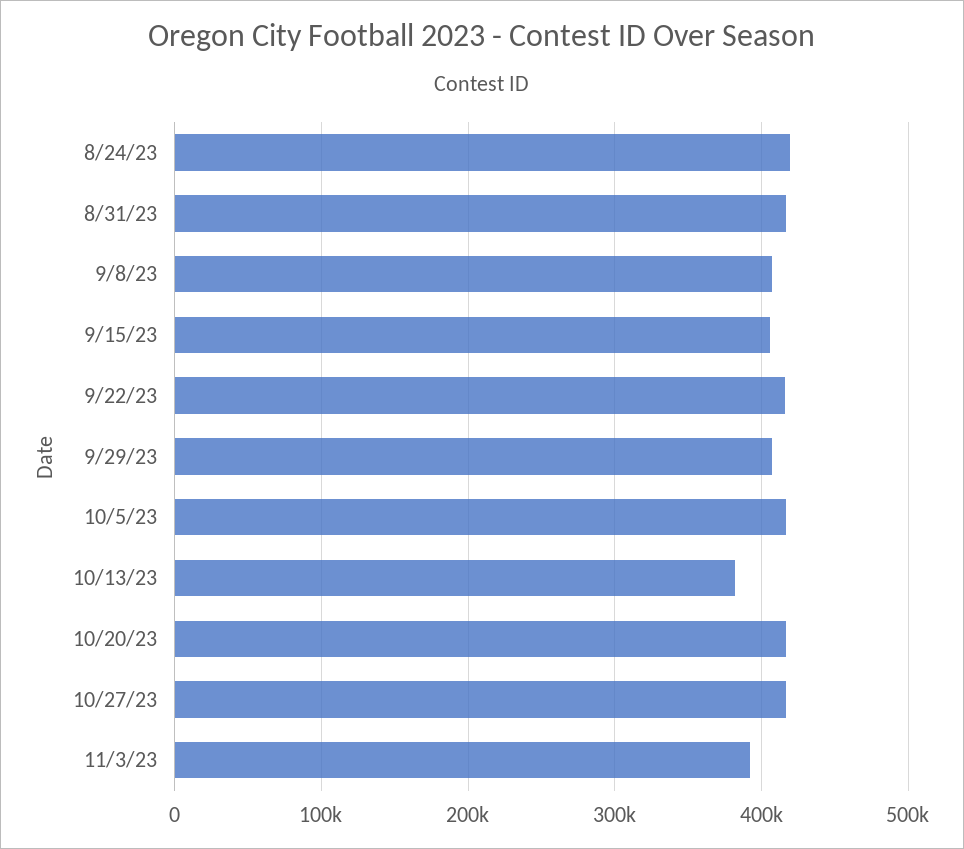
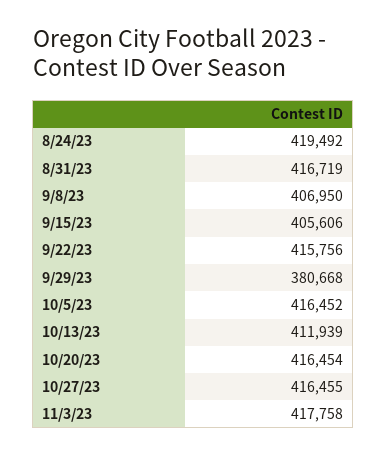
9/29/23: 410000 -> 380668
10/13/23: 380000 -> 411939
11/3/23: 390000 -> 417758

